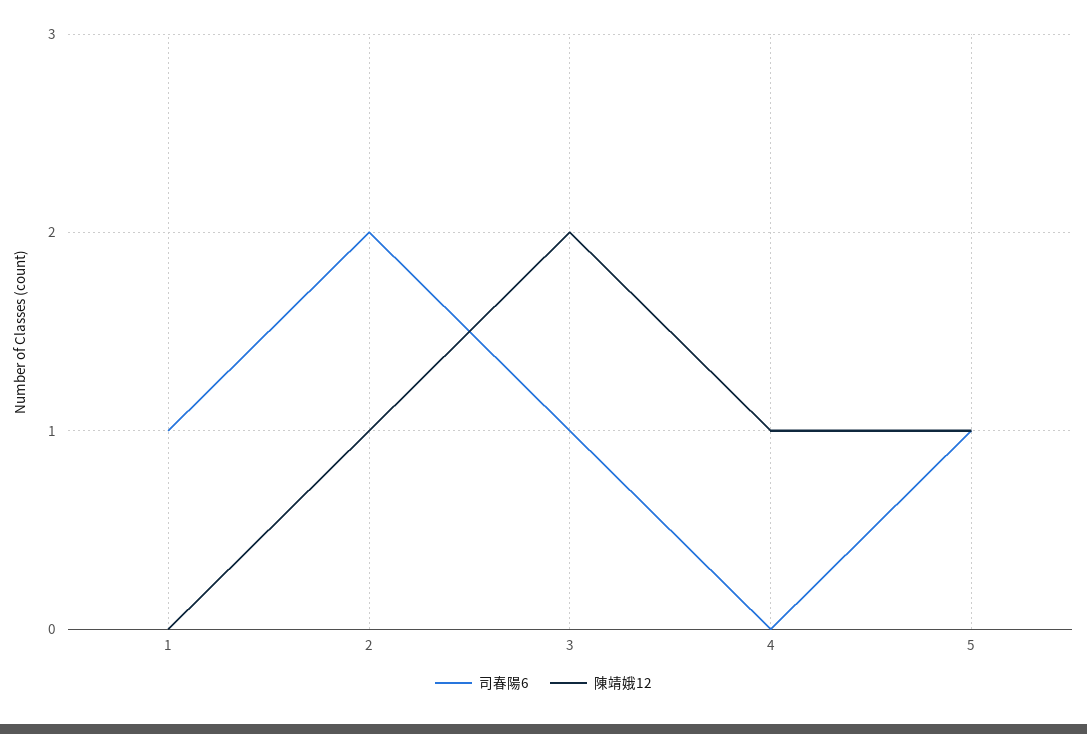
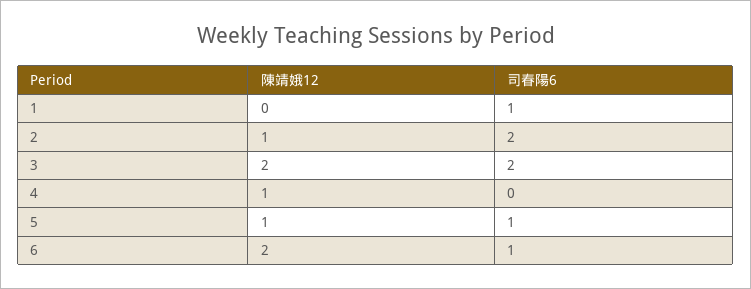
司春陽6, 3: 1 -> 2
陳靖娥12, 6: none -> 2
司春陽6, 6: none -> 1

